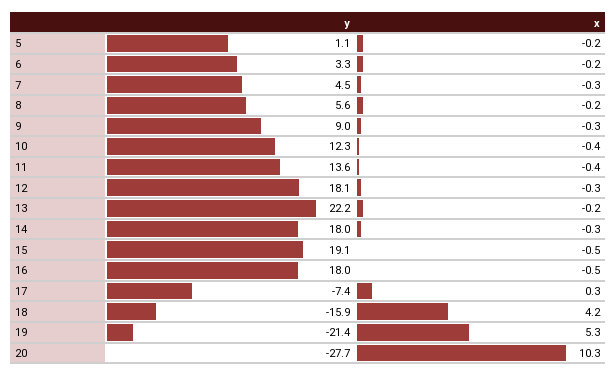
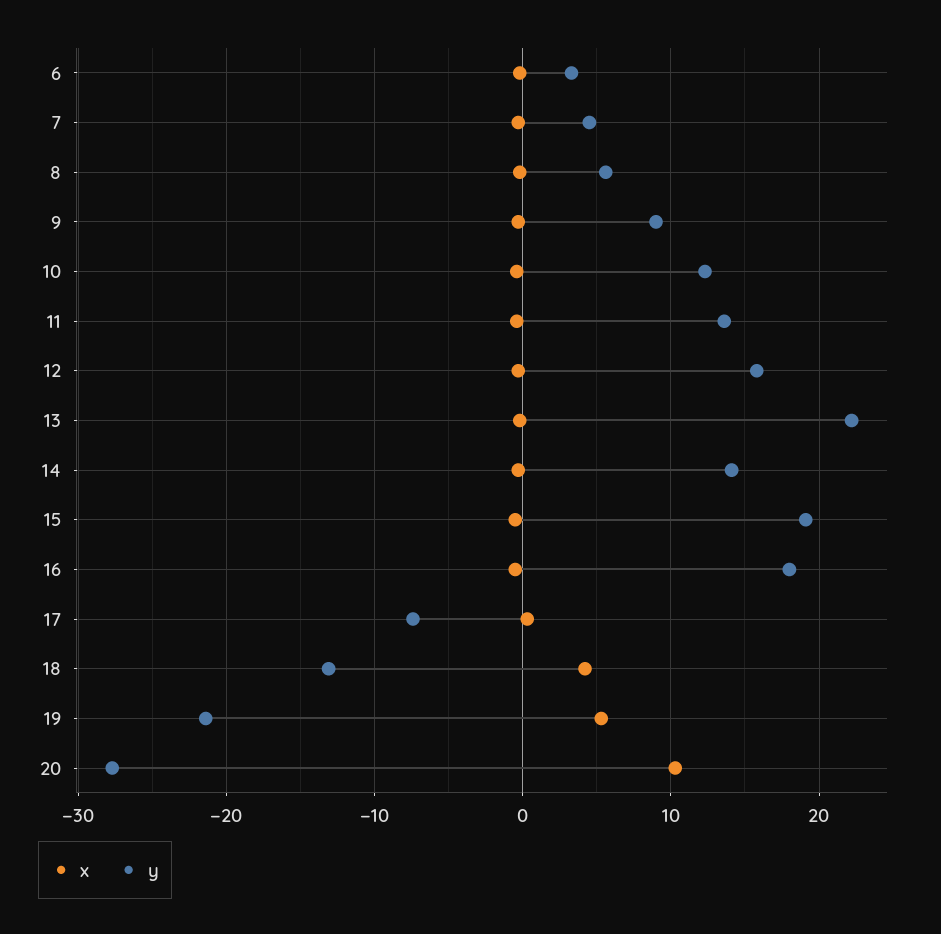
y, 5: 1.1 -> none
x, 5: -0.2 -> none
y, 12: 18.1 -> 16
y, 14: 18 -> 14
y, 18: -15.9 -> -13

